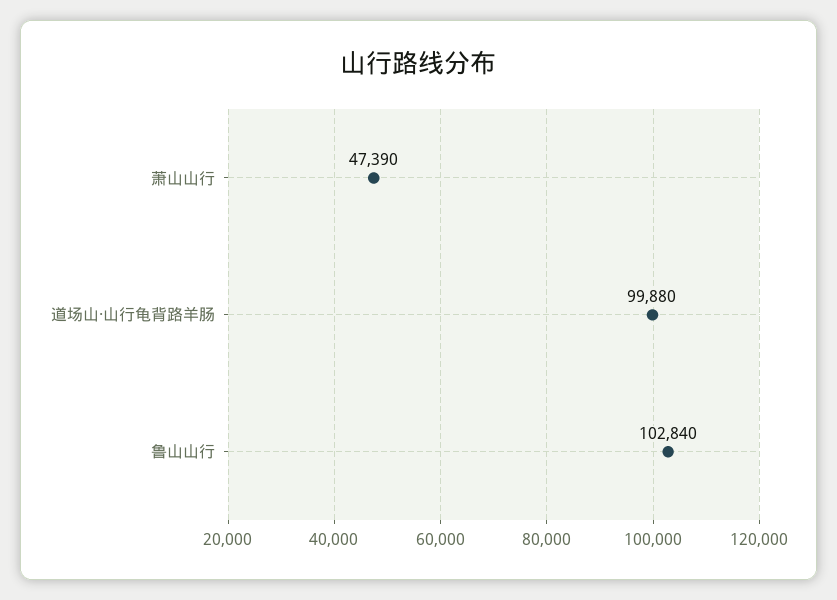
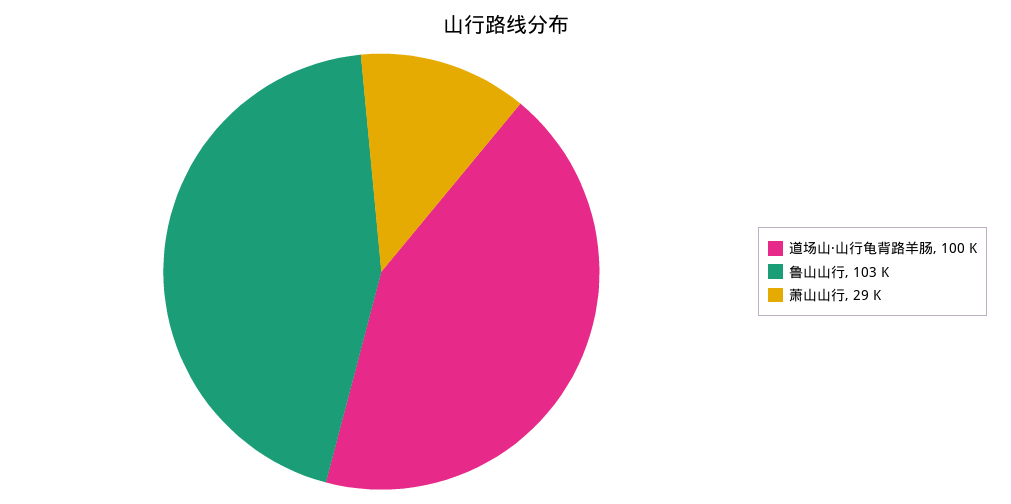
萧山山行: 47390 -> 29000

